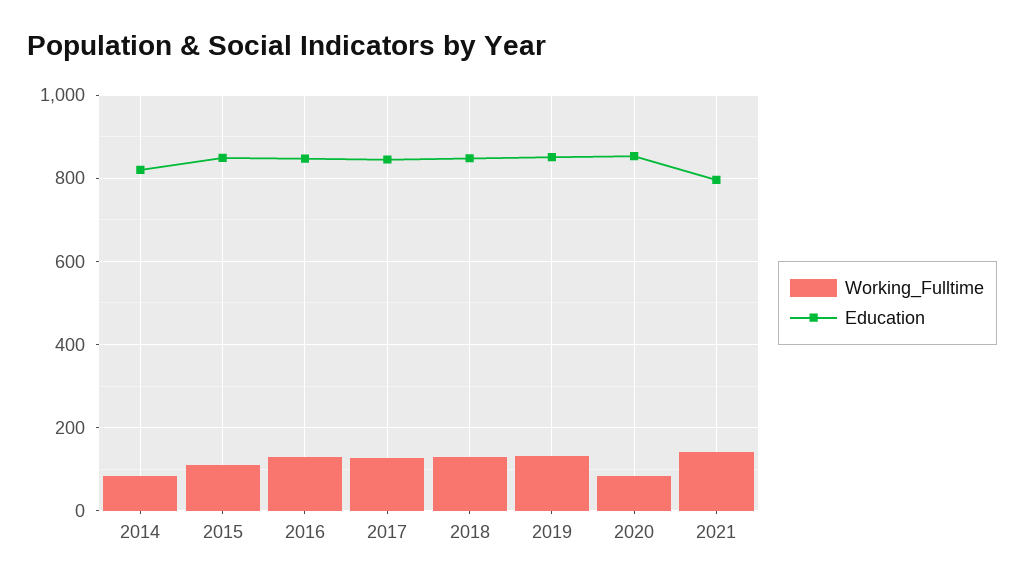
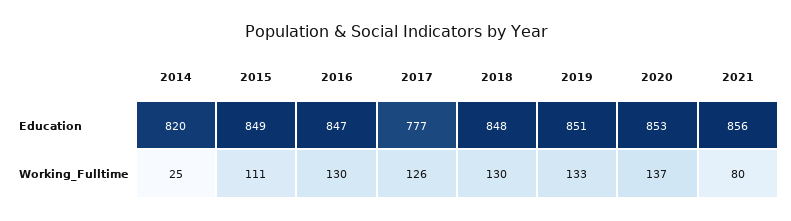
Working_Fulltime, 2014: 80 -> 25
Education, 2017: 840 -> 777
Working_Fulltime, 2020: 80 -> 137
Working_Fulltime, 2021: 140 -> 80
Education, 2021: 800 -> 856

